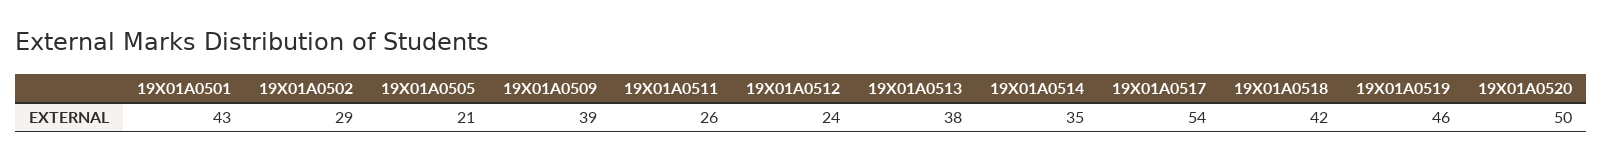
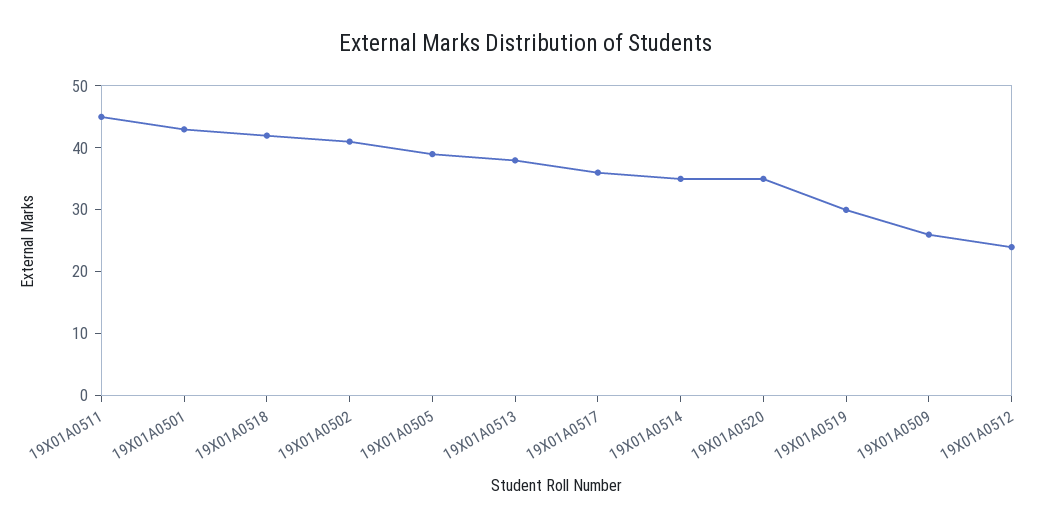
19X01A0502: 29 -> 40
19X01A0505: 21 -> 40
19X01A0509: 39 -> 25
19X01A0511: 26 -> 45
19X01A0517: 54 -> 35
19X01A0519: 46 -> 30
19X01A0520: 50 -> 35

